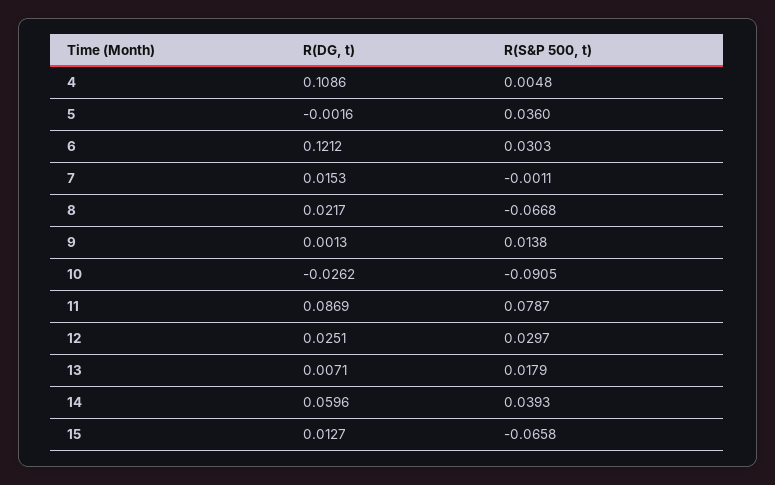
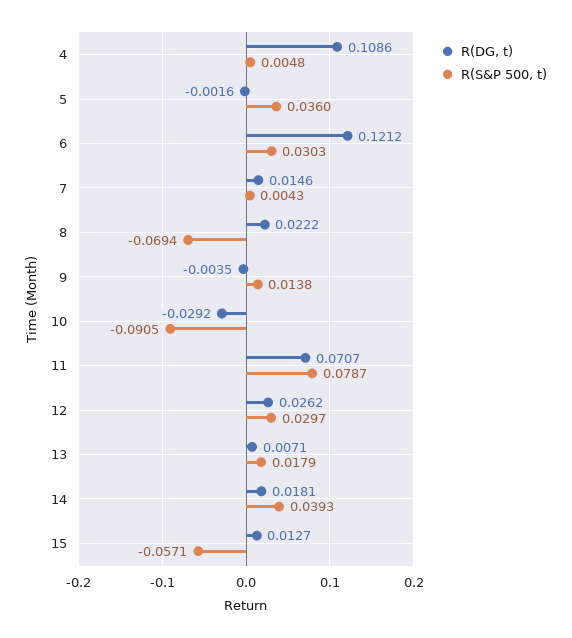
R(DG, t), 7: 0.0153 -> 0.0146
R(S&P 500, t), 7: -0.0011 -> 0.0043
R(DG, t), 8: 0.0217 -> 0.0222
R(S&P 500, t), 8: -0.0668 -> -0.0694
R(DG, t), 9: 0.0013 -> -0.0035
R(DG, t), 10: -0.0262 -> -0.0292
R(DG, t), 11: 0.0869 -> 0.0707
R(DG, t), 12: 0.0251 -> 0.0262
R(DG, t), 14: 0.0596 -> 0.0181
R(S&P 500, t), 15: -0.0658 -> -0.0571

